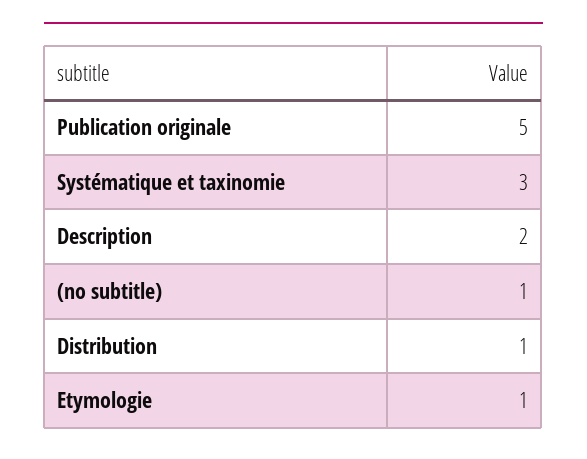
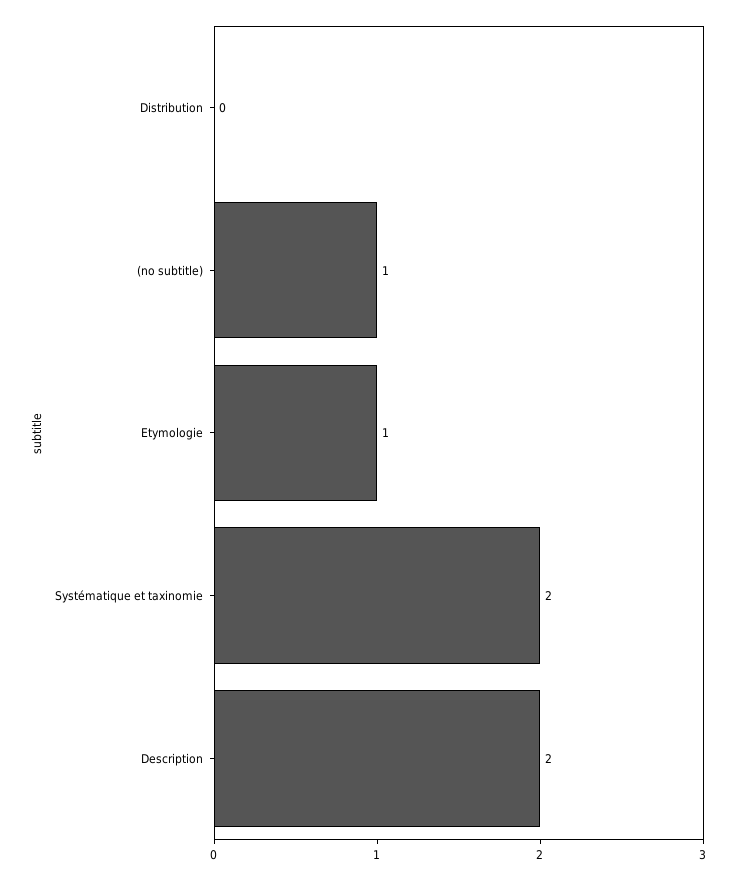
Publication originale: 5 -> none
Systématique et taxinomie: 3 -> 2
Distribution: 1 -> 0

